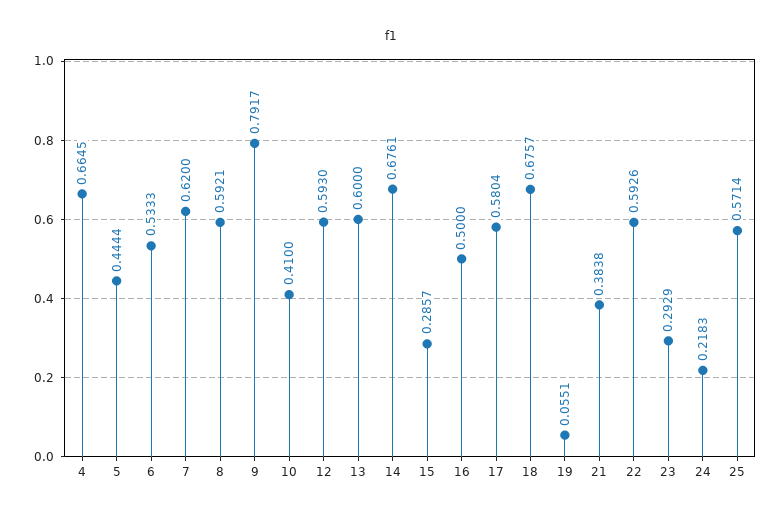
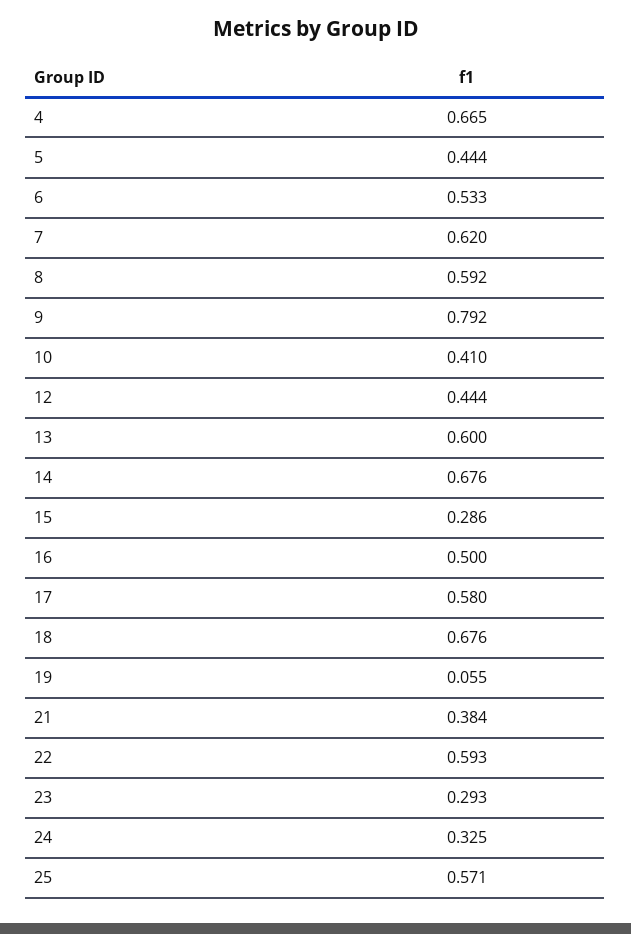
12: 0.593 -> 0.444
24: 0.2183 -> 0.325

